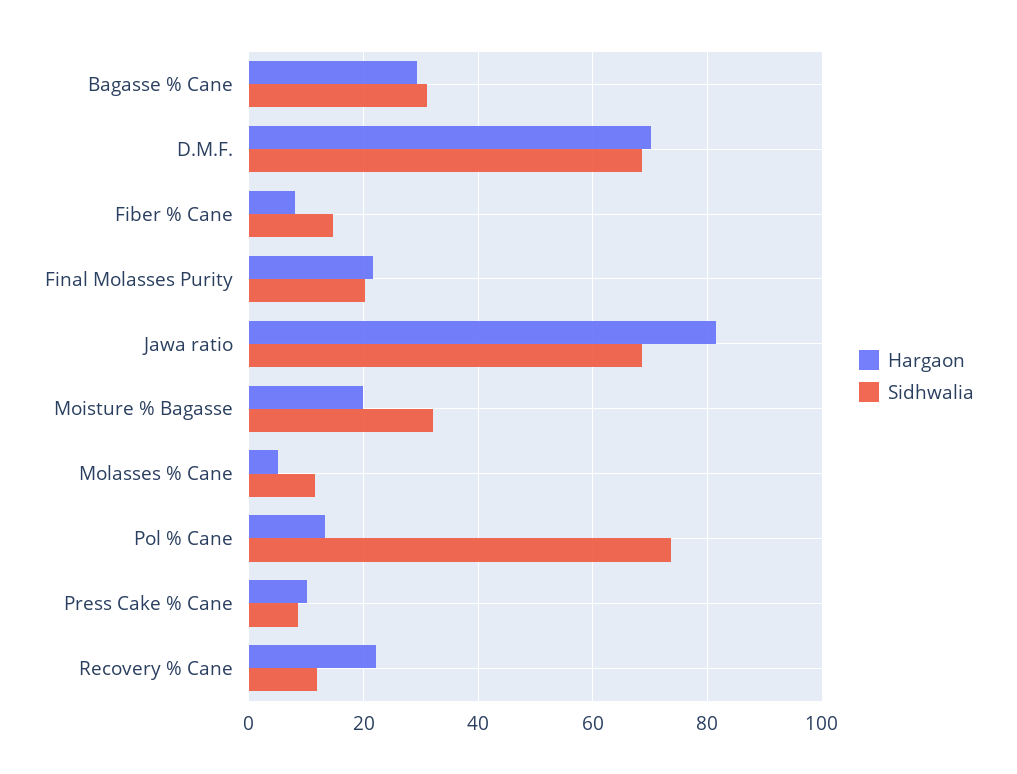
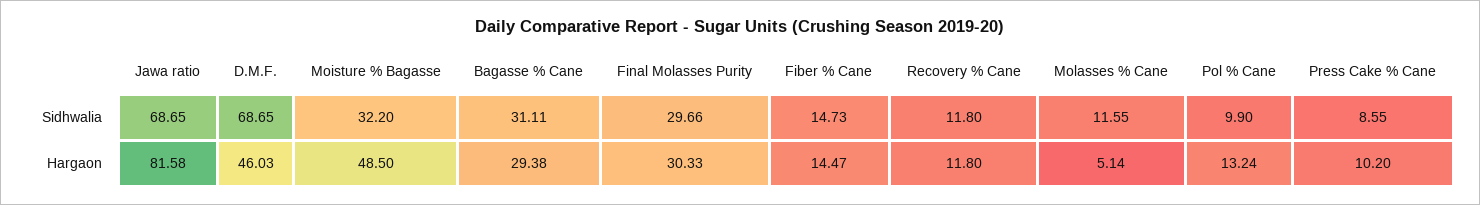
Hargaon, D.M.F.: 70 -> 46.03
Hargaon, Fiber % Cane: 8 -> 14.47
Hargaon, Final Molasses Purity: 22 -> 30.33
Sidhwalia, Final Molasses Purity: 20 -> 29.66
Hargaon, Moisture % Bagasse: 20 -> 48.5
Sidhwalia, Pol % Cane: 74 -> 9.9
Hargaon, Recovery % Cane: 22 -> 11.8

